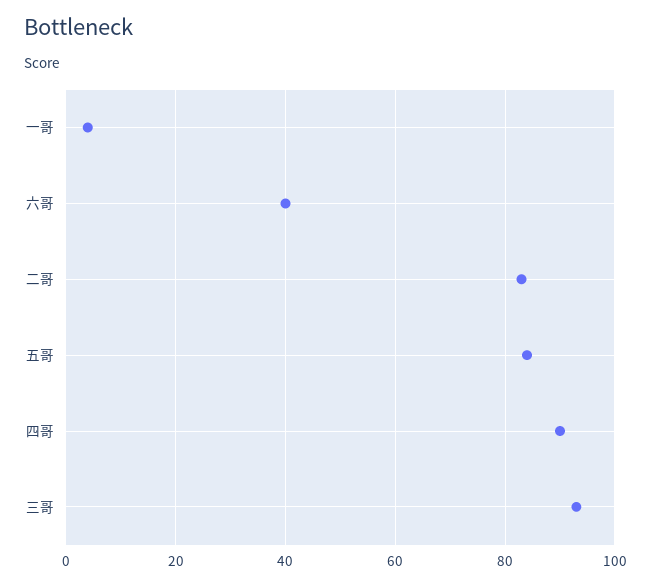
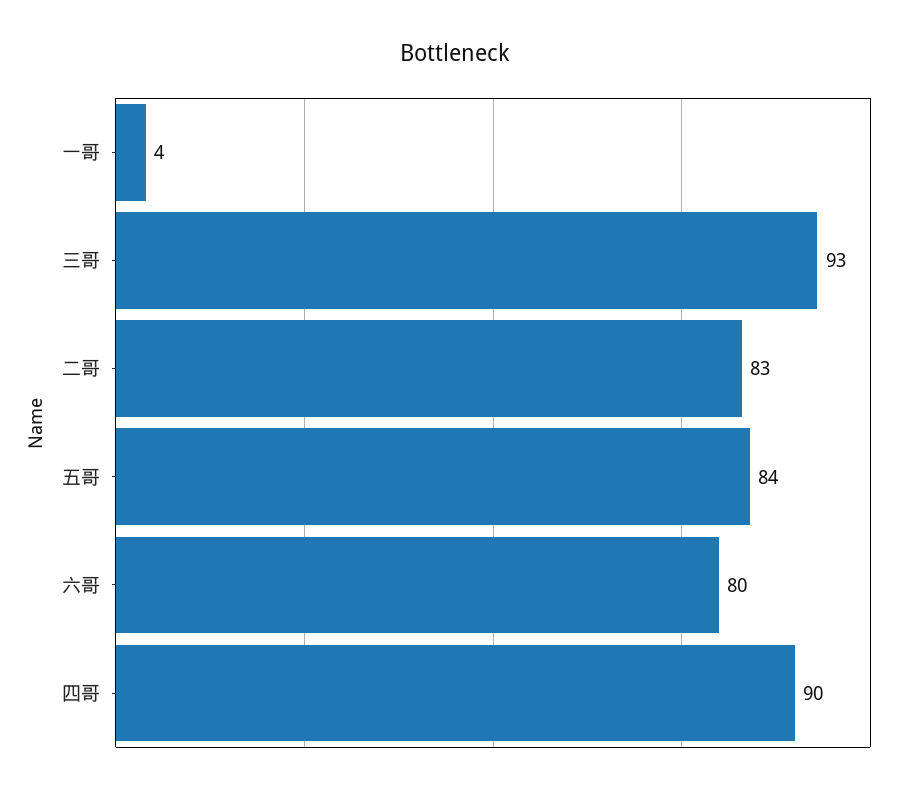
六哥: 40 -> 80

